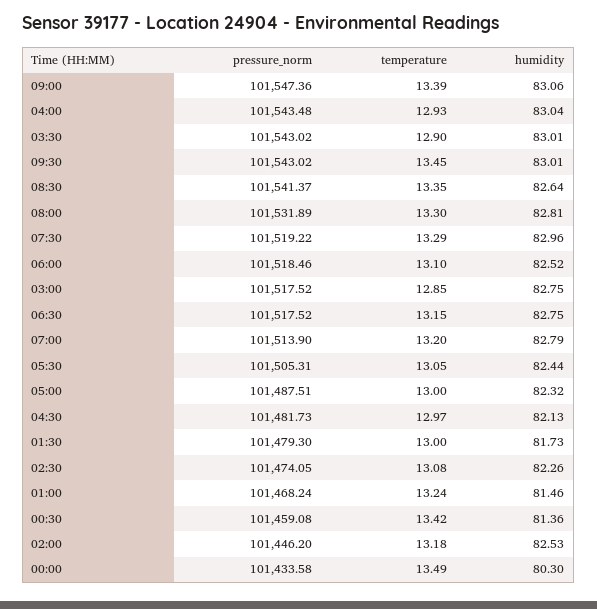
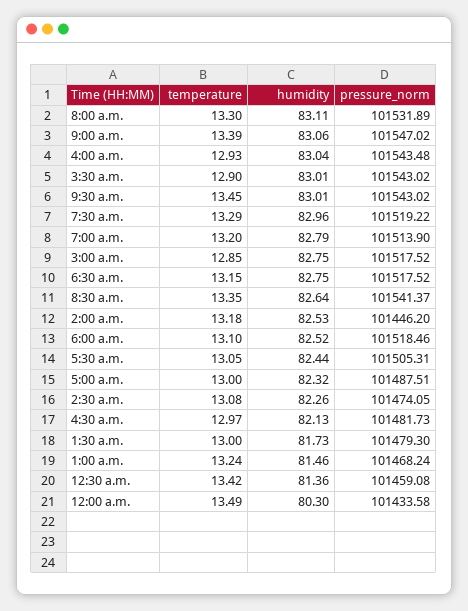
pressure_norm, 09:00: 101547.36 -> 101547.02
humidity, 08:00: 82.81 -> 83.11

